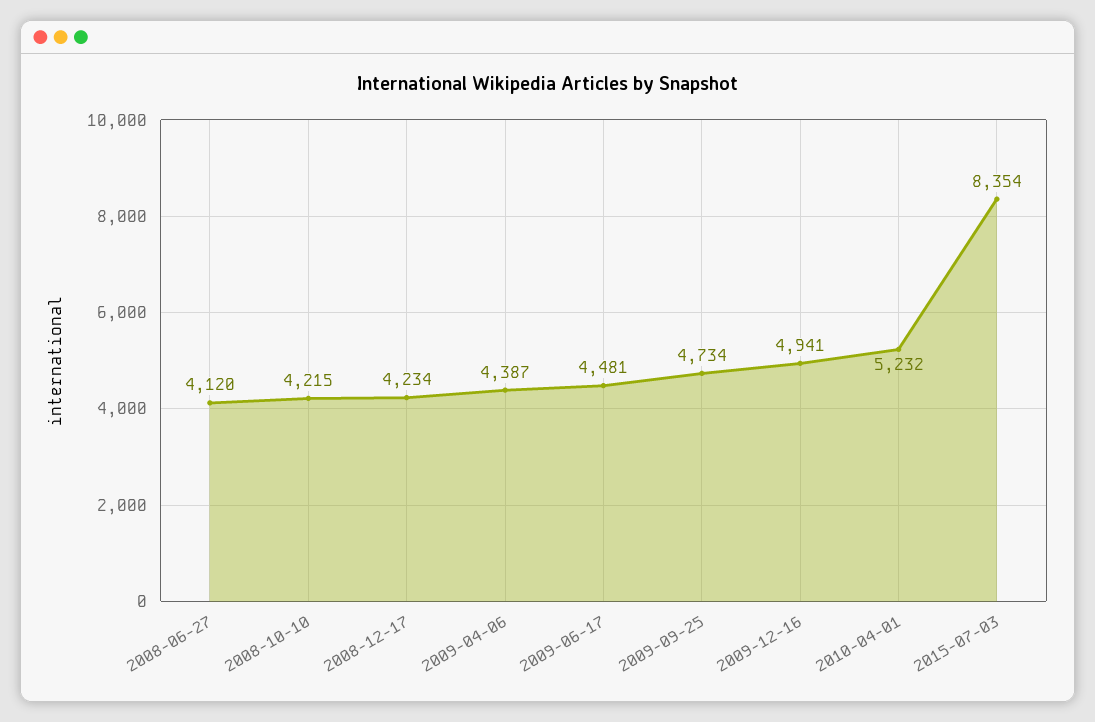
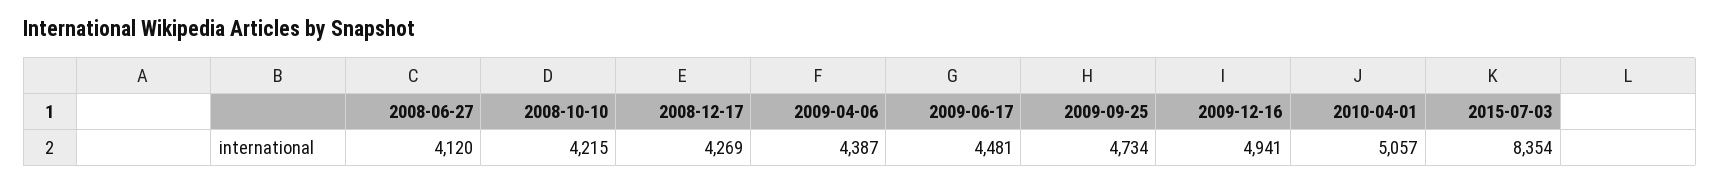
2008-12-17: 4234 -> 4269
2010-04-01: 5232 -> 5057

